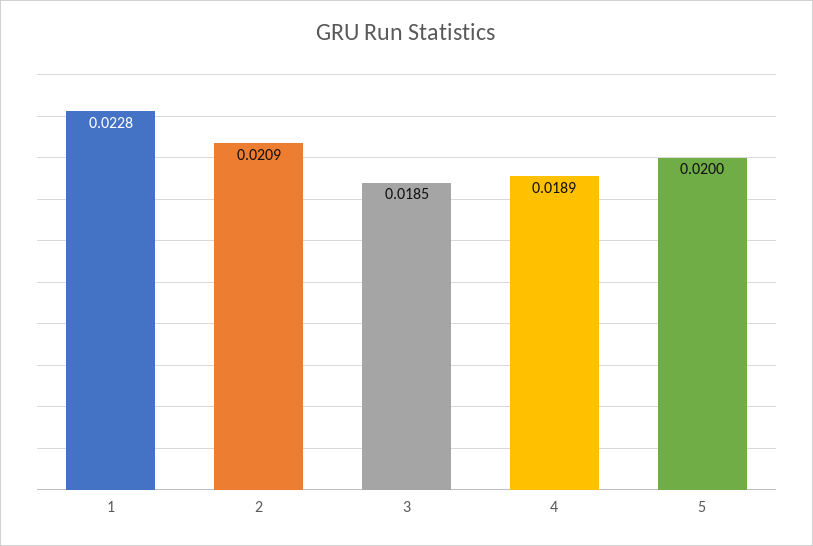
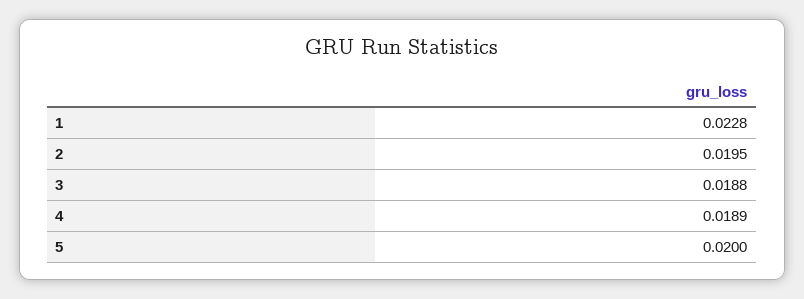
2: 0.0209 -> 0.0195
3: 0.0185 -> 0.0188

